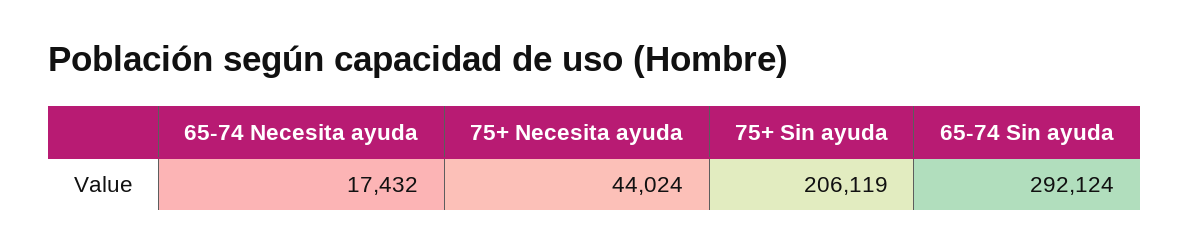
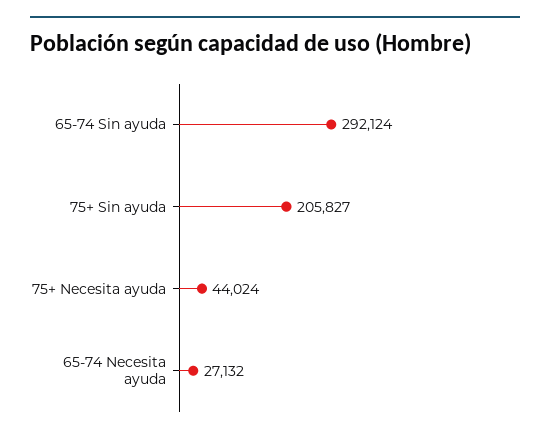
65-74 Necesita ayuda: 17432 -> 27132
75+ Sin ayuda: 206119 -> 205827

